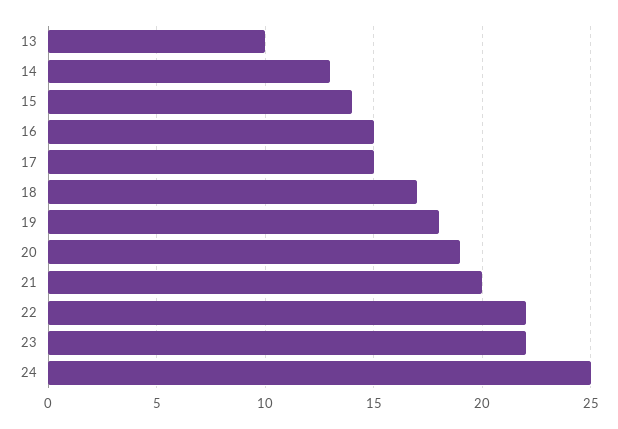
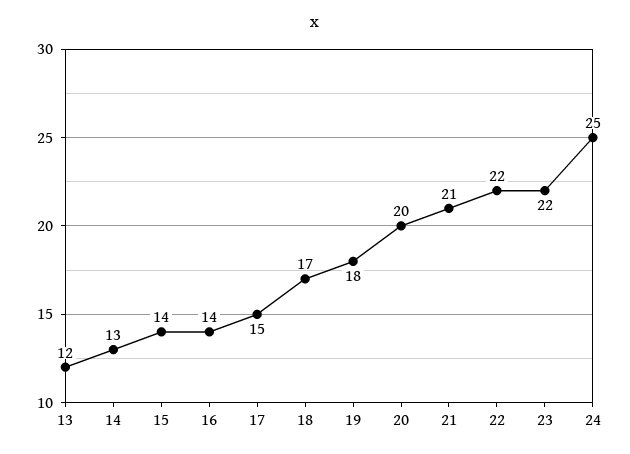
13: 10 -> 12
16: 15 -> 14
20: 19 -> 20
21: 20 -> 21

